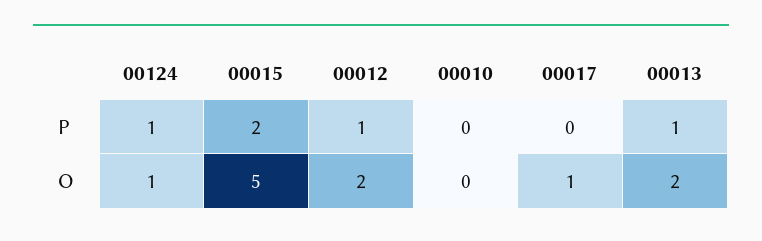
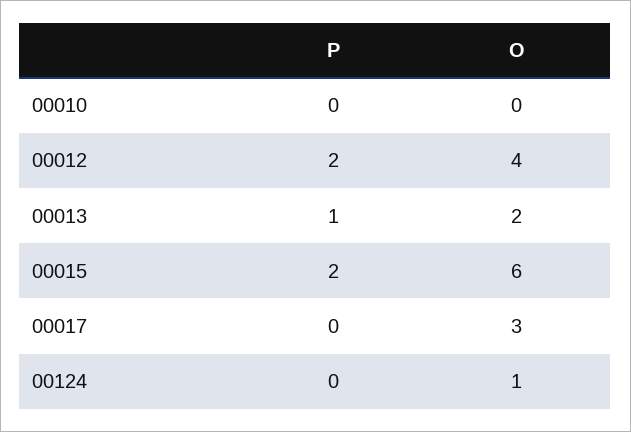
00124, P: 1 -> 0
00012, P: 1 -> 2
00015, O: 5 -> 6
00012, O: 2 -> 4
00017, O: 1 -> 3

